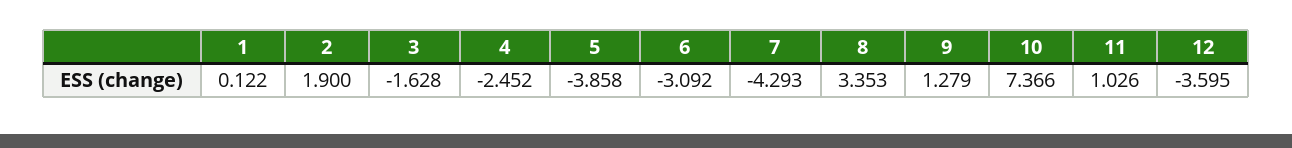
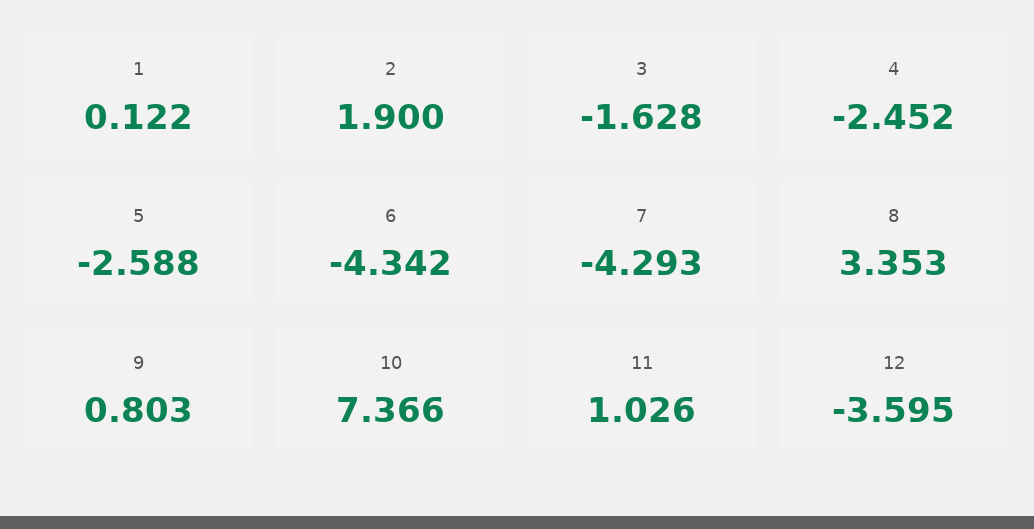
5: -3.858 -> -2.588
6: -3.092 -> -4.342
9: 1.279 -> 0.803

